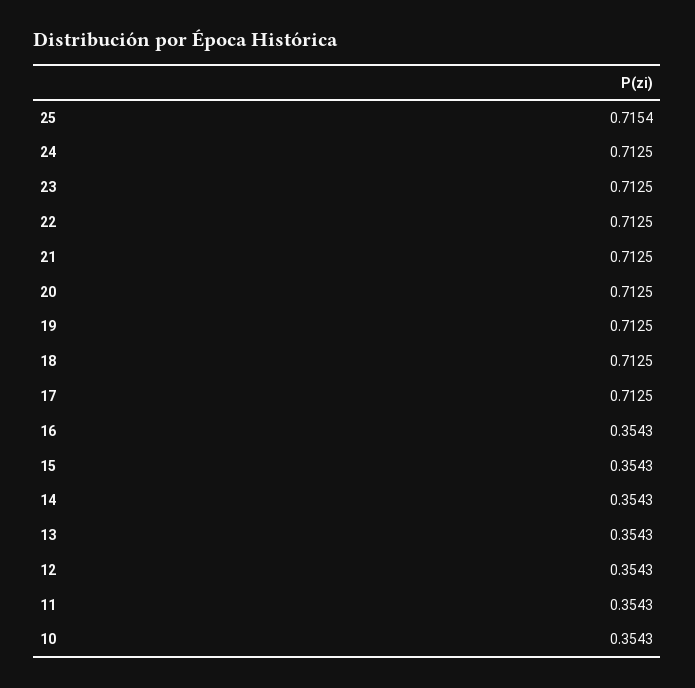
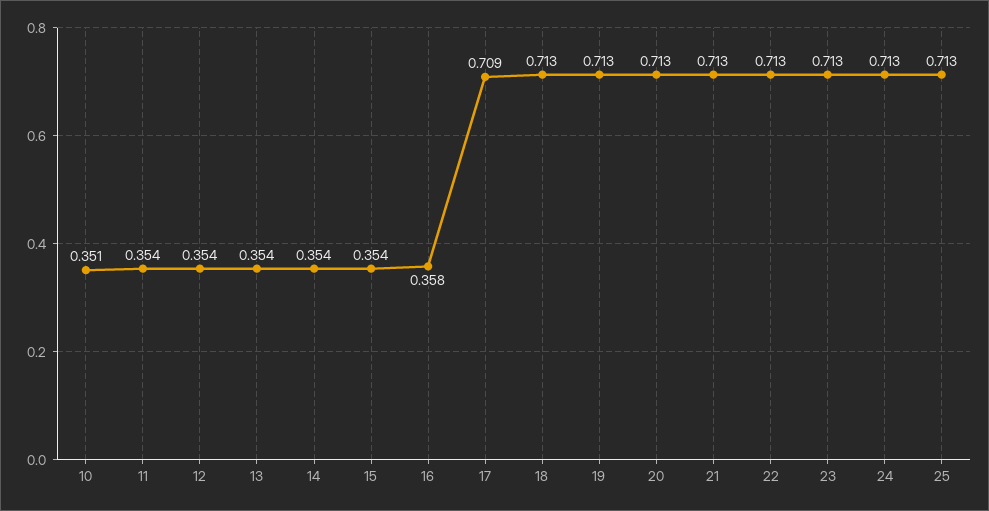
25: 0.7154 -> 0.713
17: 0.7125 -> 0.709
16: 0.3543 -> 0.358
10: 0.3543 -> 0.351

